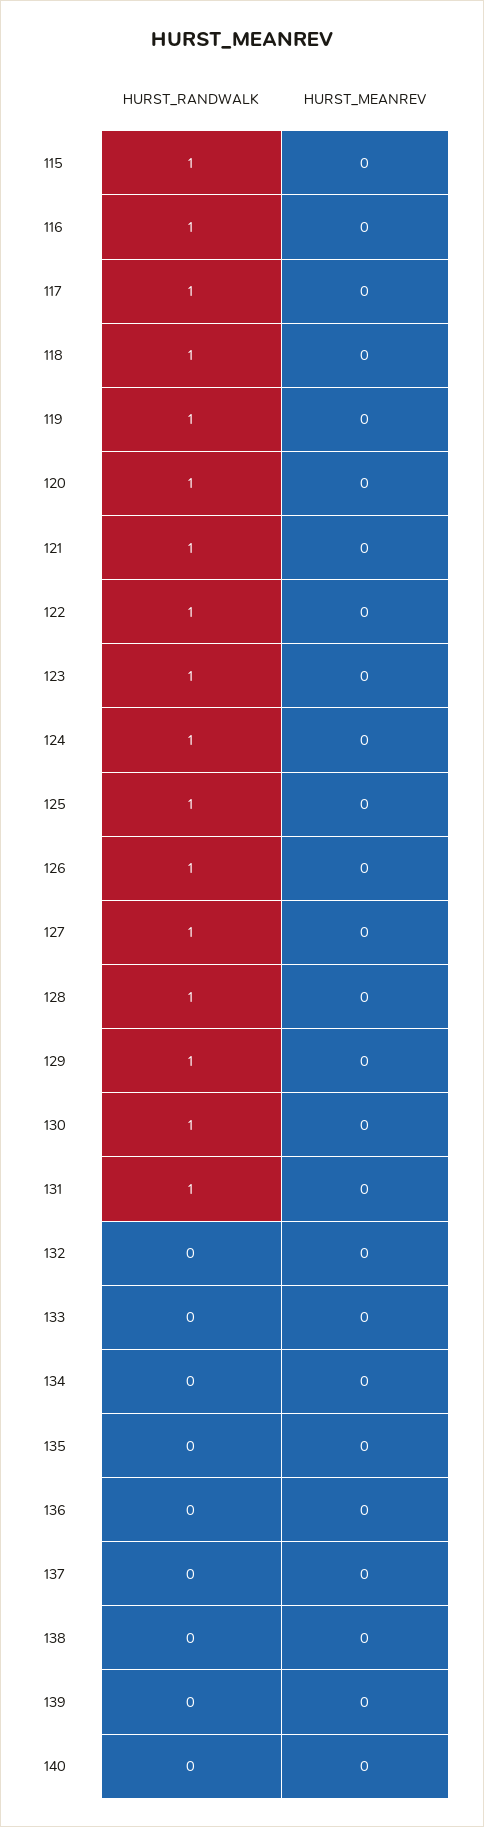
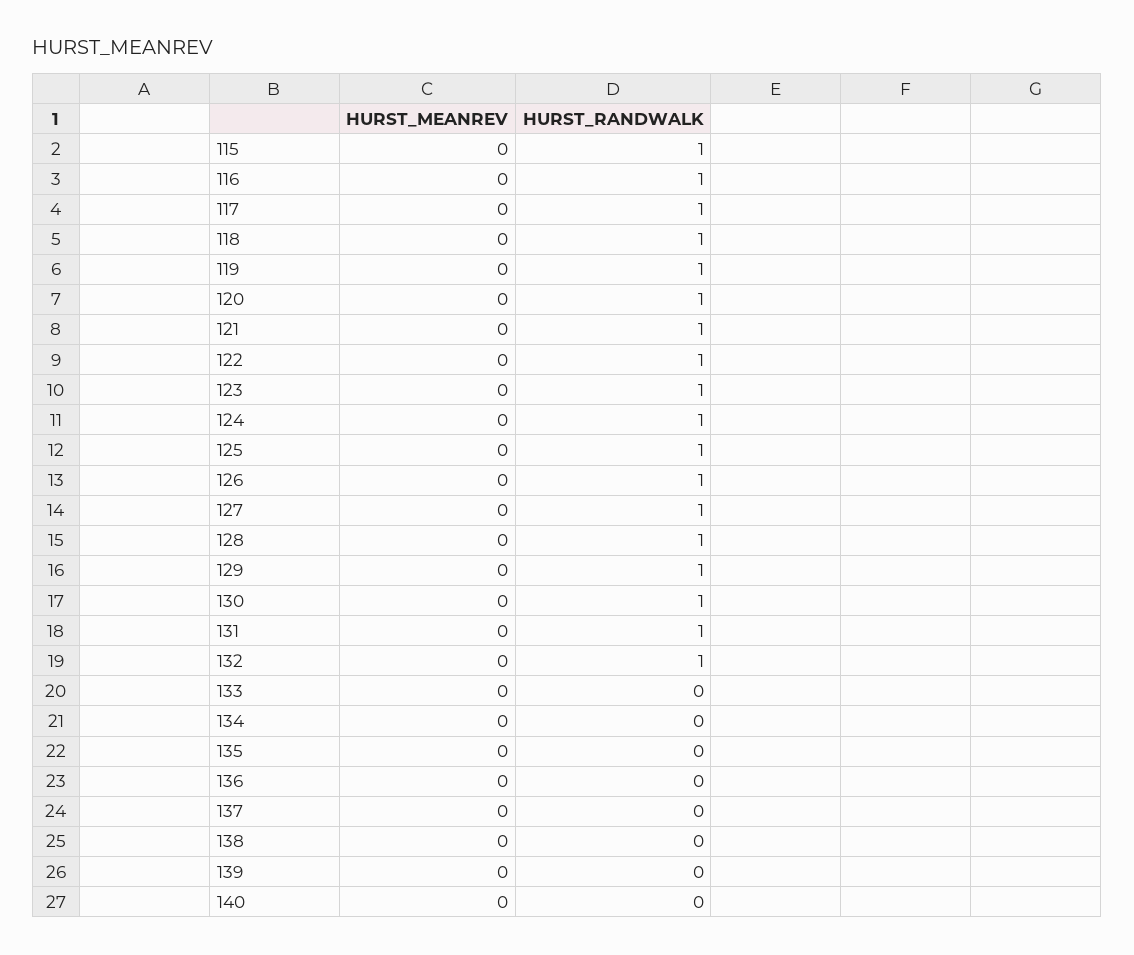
HURST_RANDWALK, 132: 0 -> 1

